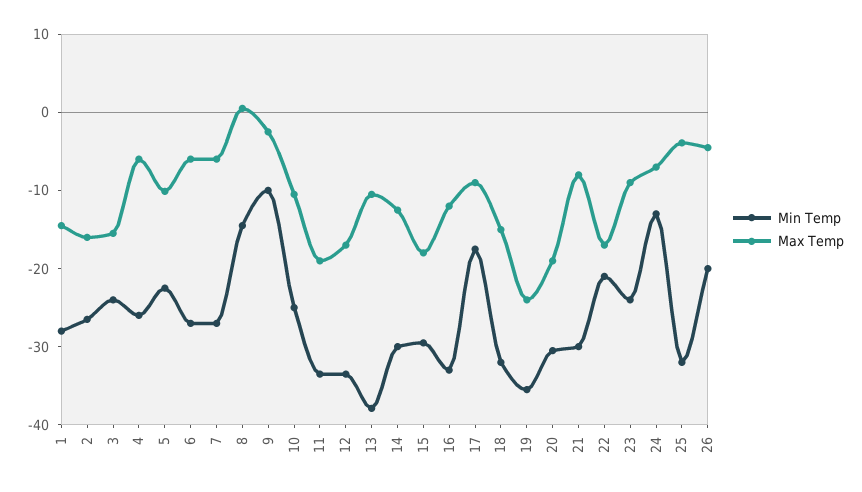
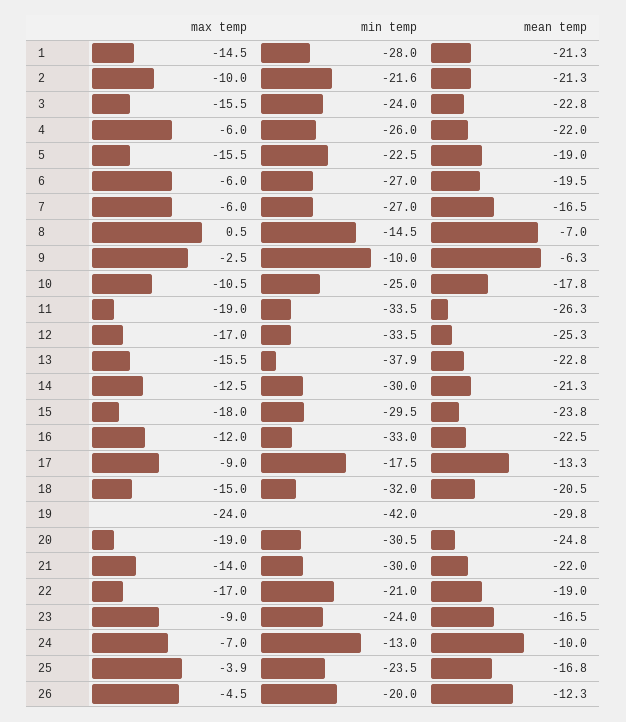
Min Temp, 2: -26 -> -21.6
Max Temp, 2: -16 -> -10
Max Temp, 5: -10 -> -15.5
Max Temp, 13: -10 -> -15.5
Min Temp, 19: -36 -> -42
Max Temp, 21: -8 -> -14
Min Temp, 25: -32 -> -23.5
mean temp, 1: none -> -21.3
mean temp, 2: none -> -21.3
mean temp, 3: none -> -22.8
mean temp, 4: none -> -22
mean temp, 5: none -> -19
mean temp, 6: none -> -19.5
mean temp, 7: none -> -16.5
mean temp, 8: none -> -7
mean temp, 9: none -> -6.3
mean temp, 10: none -> -17.8
mean temp, 11: none -> -26.3
mean temp, 12: none -> -25.3
mean temp, 13: none -> -22.8
mean temp, 14: none -> -21.3
mean temp, 15: none -> -23.8
mean temp, 16: none -> -22.5
mean temp, 17: none -> -13.3
mean temp, 18: none -> -20.5
mean temp, 19: none -> -29.8
mean temp, 20: none -> -24.8
mean temp, 21: none -> -22
mean temp, 22: none -> -19
mean temp, 23: none -> -16.5
mean temp, 24: none -> -10
mean temp, 25: none -> -16.8
mean temp, 26: none -> -12.3

